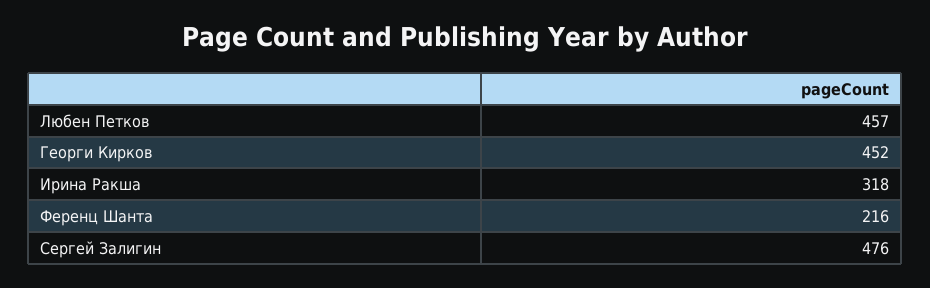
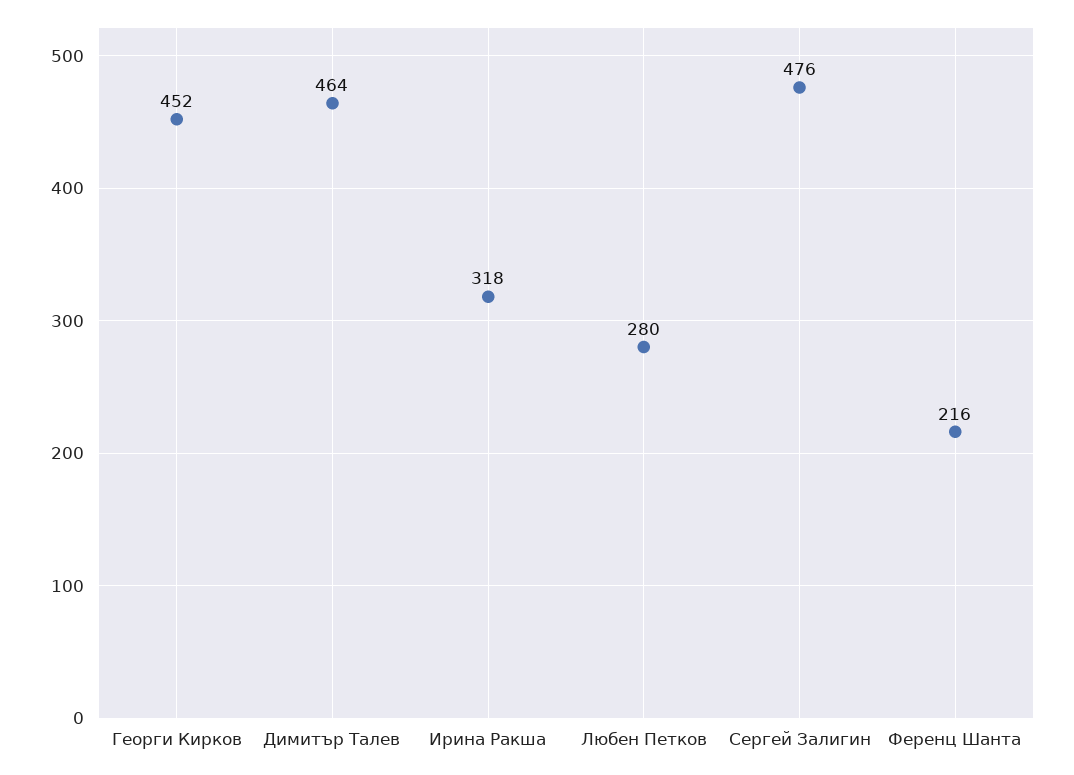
Любен Петков: 457 -> 280
Димитър Талев: none -> 464

